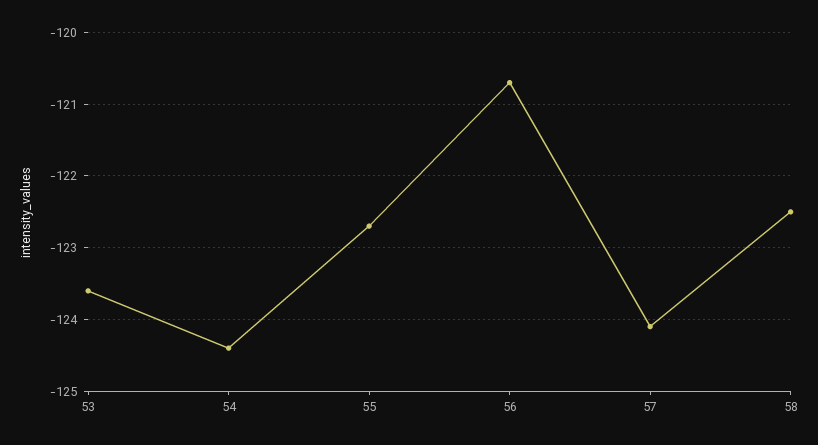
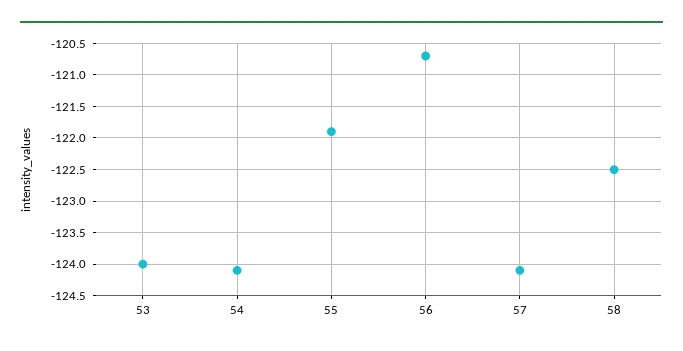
53: -123.6 -> -124
54: -124.4 -> -124.1
55: -122.7 -> -121.9

